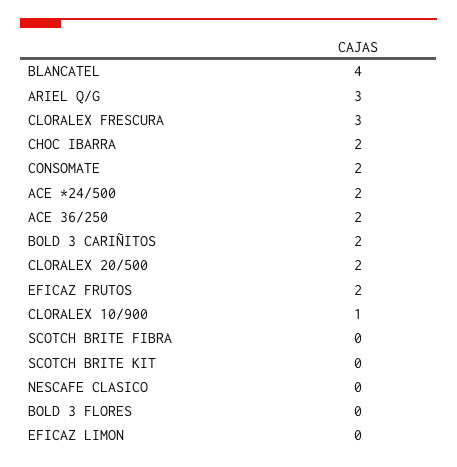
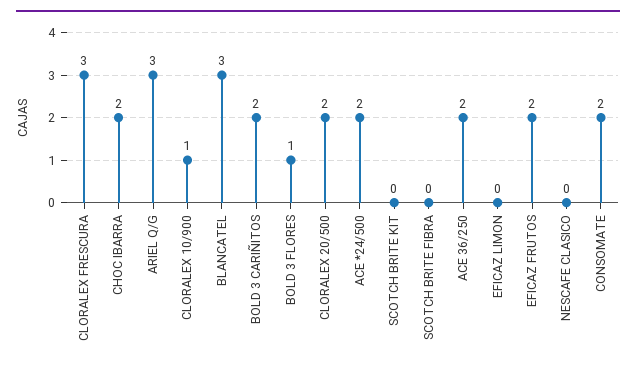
BLANCATEL: 4 -> 3
BOLD 3 FLORES: 0 -> 1

